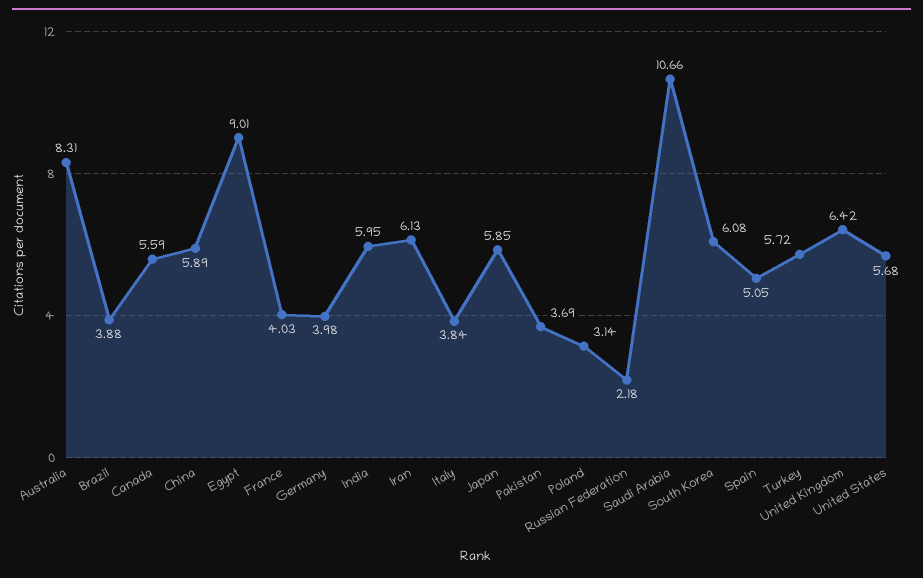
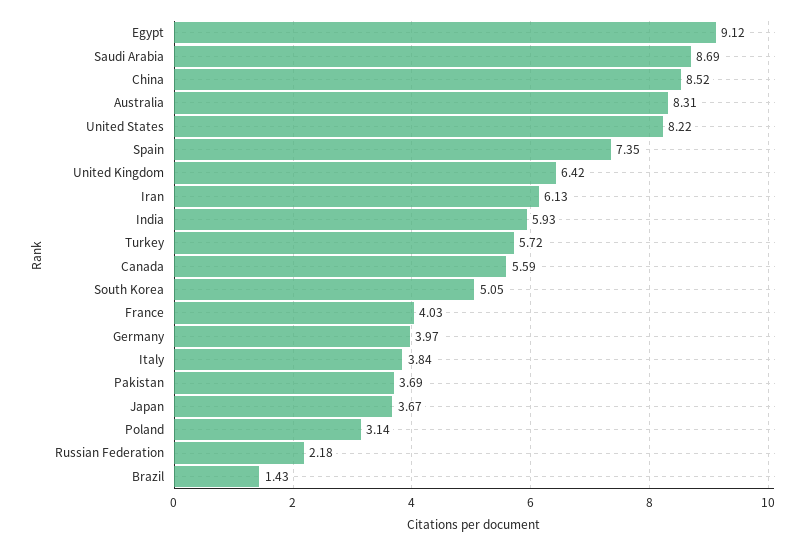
Brazil: 3.88 -> 1.43
China: 5.89 -> 8.52
Egypt: 9.01 -> 9.12
Germany: 3.98 -> 3.97
India: 5.95 -> 5.93
Japan: 5.85 -> 3.67
Saudi Arabia: 10.66 -> 8.69
South Korea: 6.08 -> 5.05
Spain: 5.05 -> 7.35
United States: 5.68 -> 8.22

